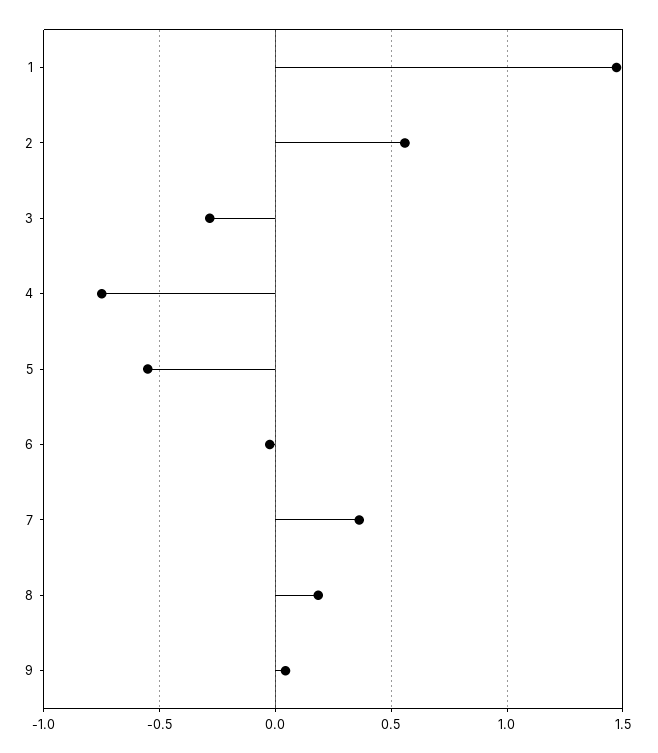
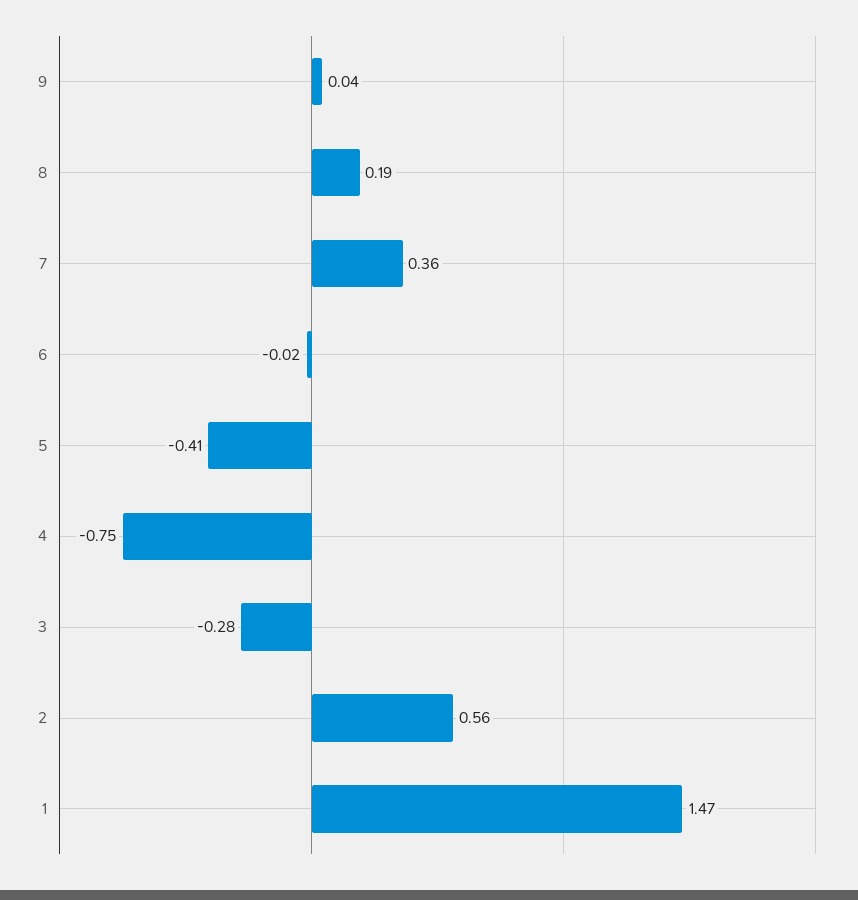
5: -0.55 -> -0.41

